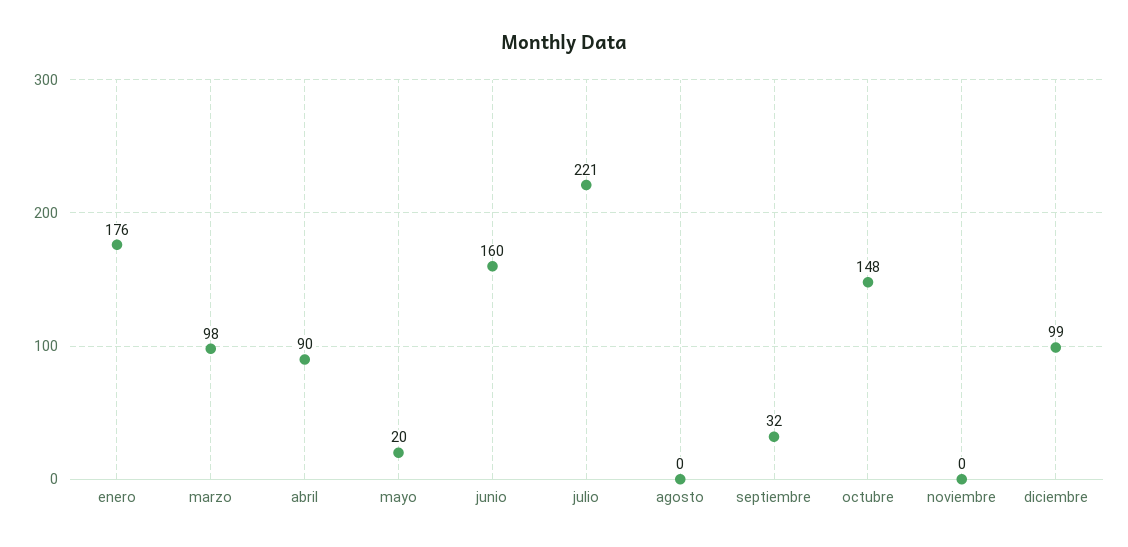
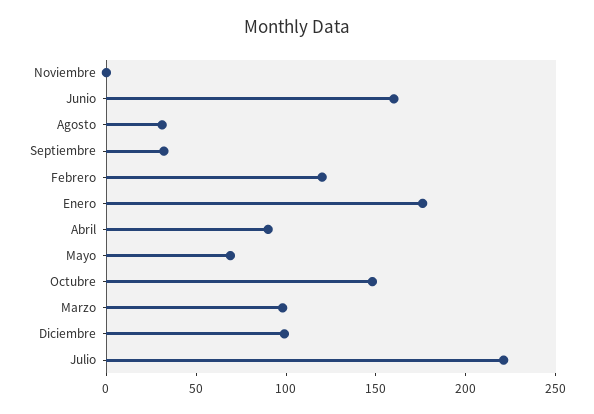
mayo: 20 -> 70
agosto: 0 -> 30
Febrero: none -> 120

